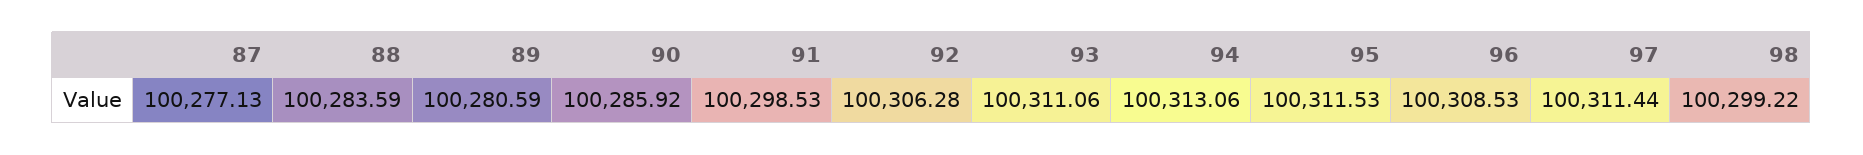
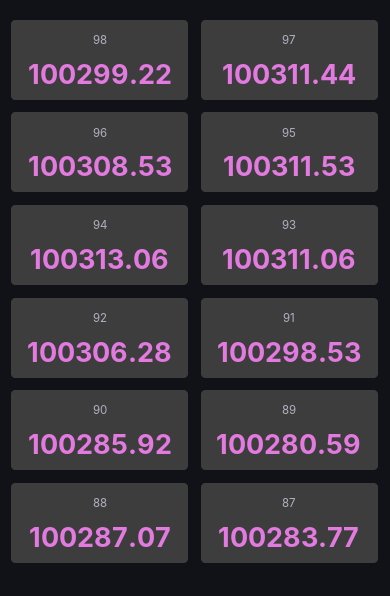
87: 100277.13 -> 100283.77
88: 100283.59 -> 100287.07

